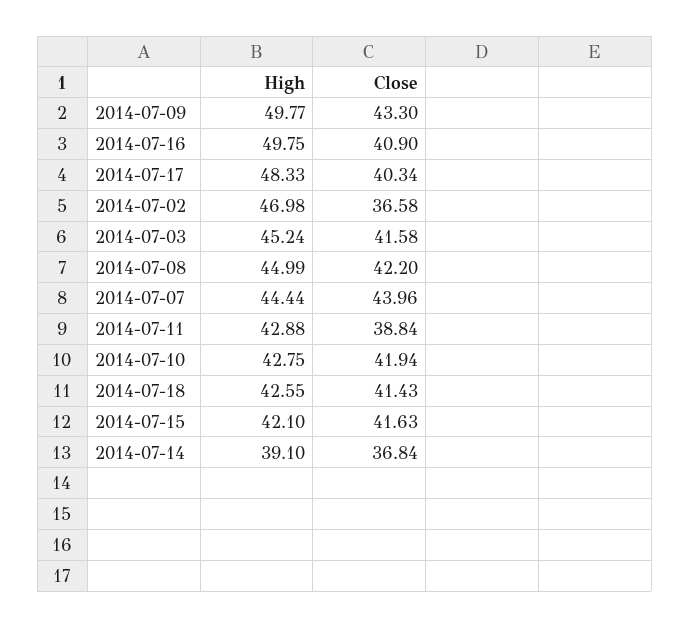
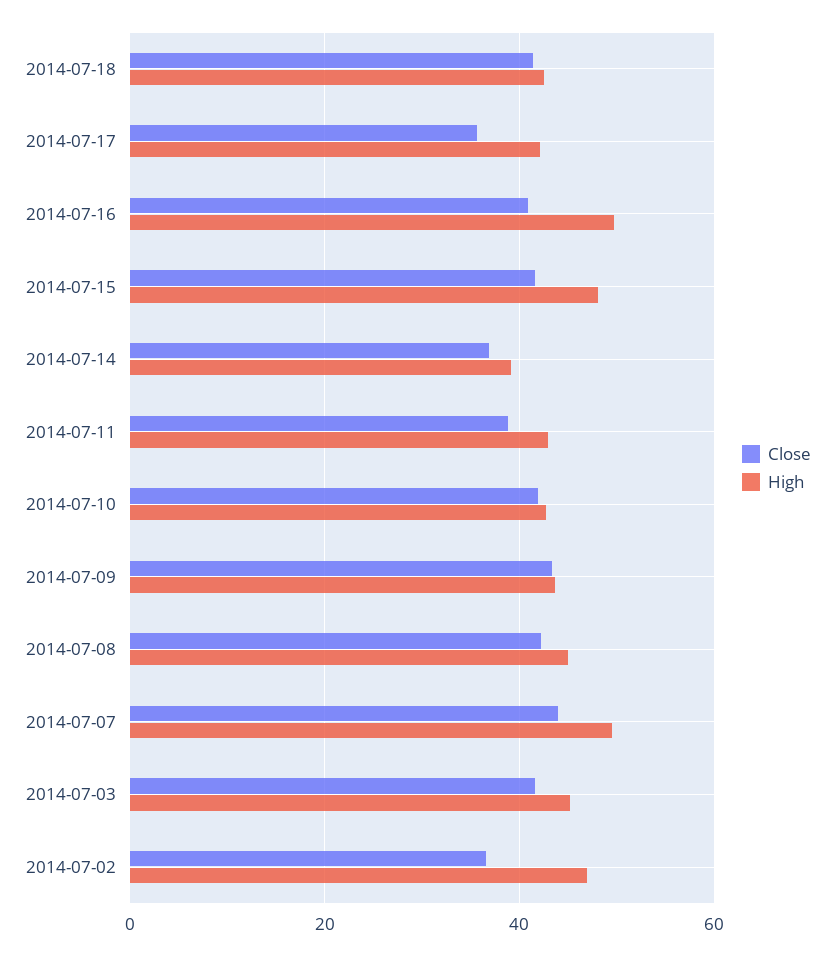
High, 2014-07-09: 49.77 -> 44
High, 2014-07-17: 48.33 -> 42
Close, 2014-07-17: 40.34 -> 36
High, 2014-07-07: 44.44 -> 50
High, 2014-07-15: 42.1 -> 48

